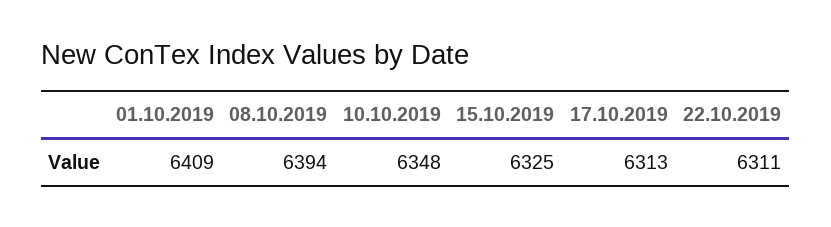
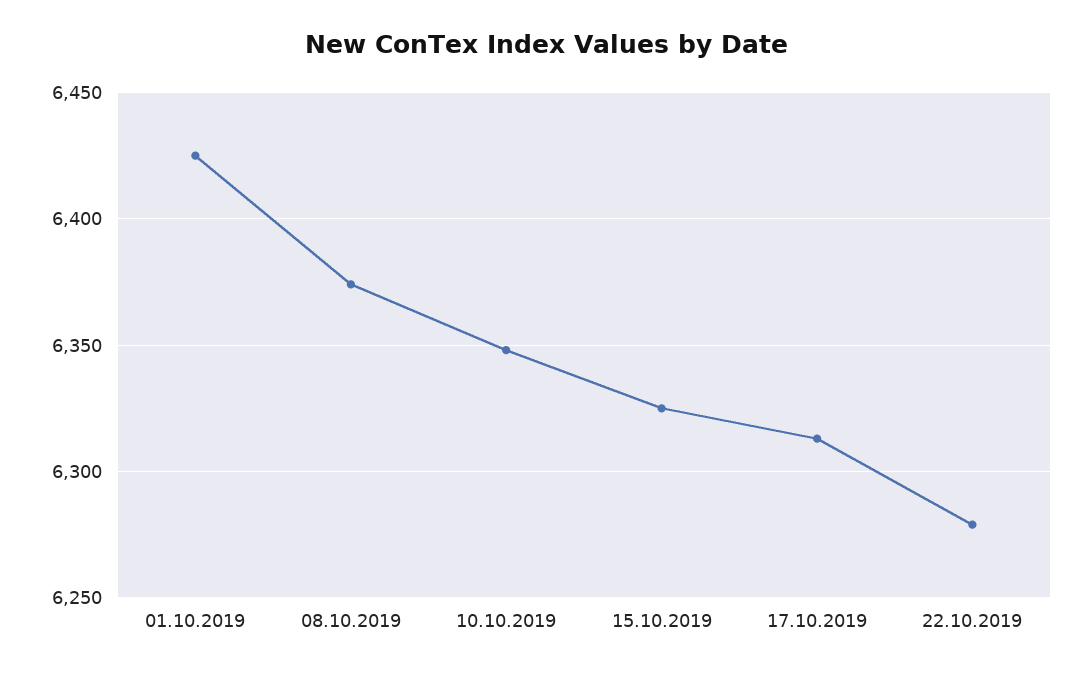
01.10.2019: 6409 -> 6425
08.10.2019: 6394 -> 6375
22.10.2019: 6311 -> 6280

